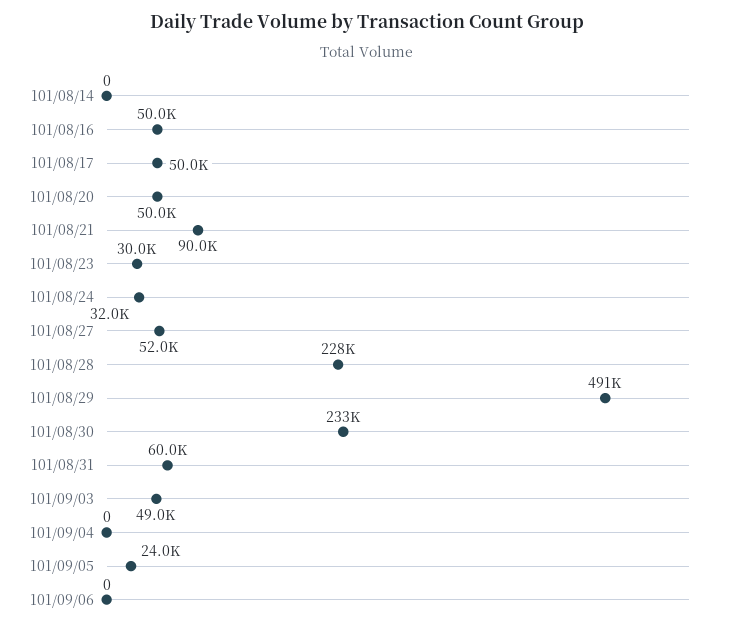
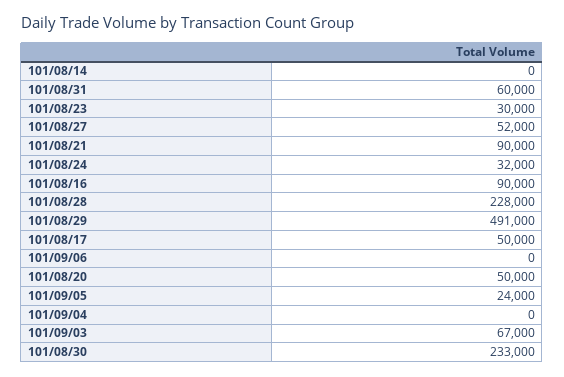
101/08/16: 50000 -> 90000
101/09/03: 49000 -> 67000

